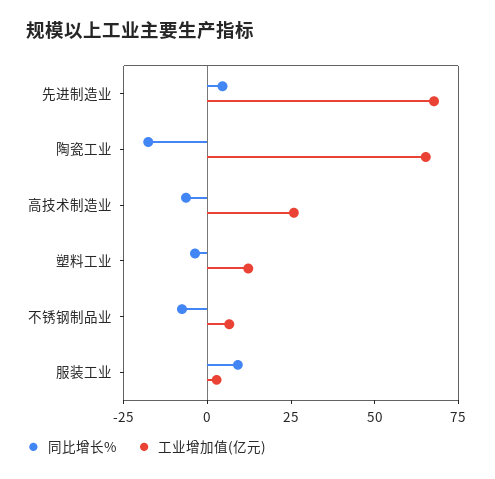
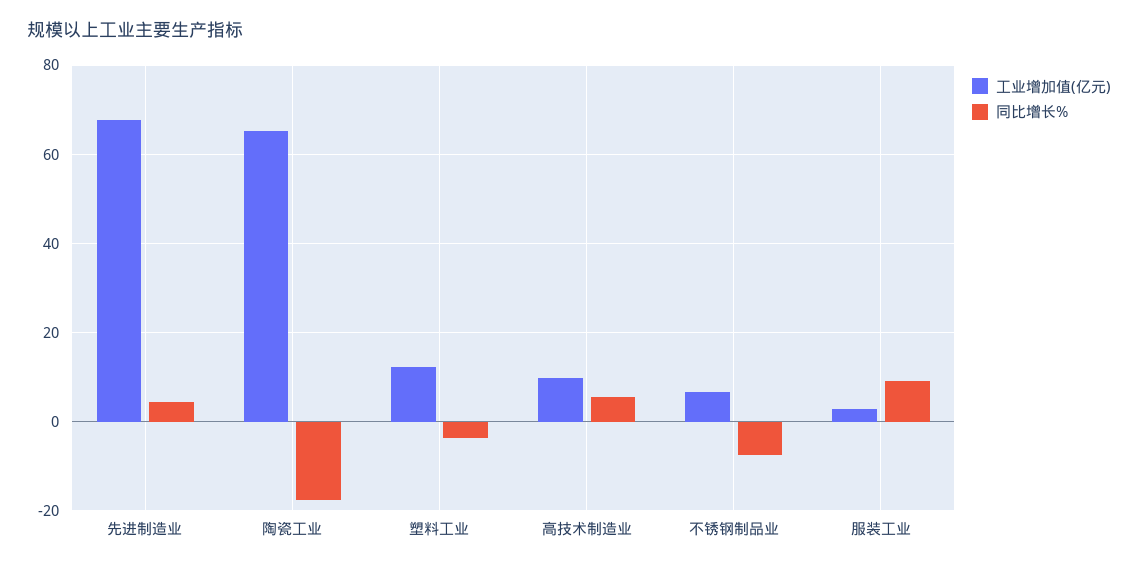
同比增长%, 高技术制造业: -5 -> 6
工业增加值(亿元), 高技术制造业: 25 -> 10

